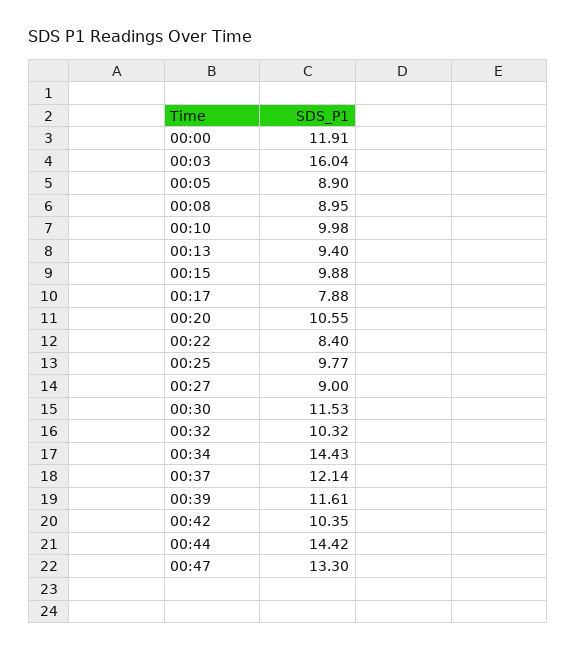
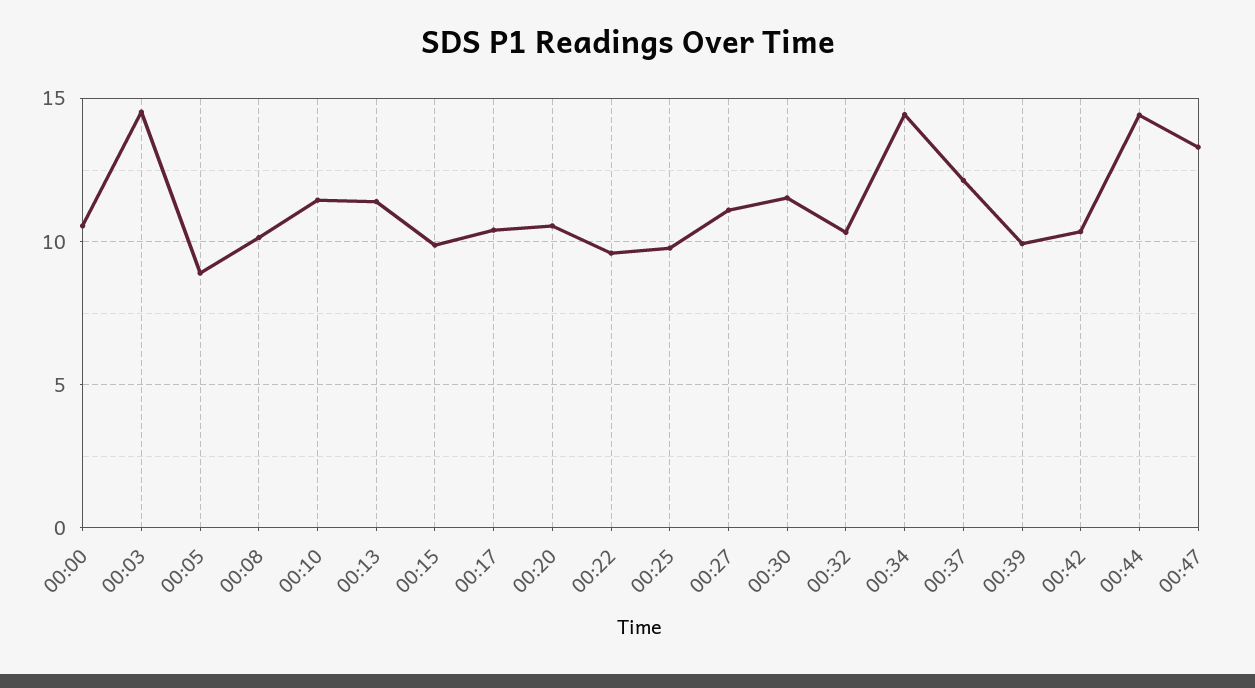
00:00: 11.91 -> 10.5
00:03: 16.04 -> 14.5
00:08: 8.95 -> 10
00:10: 9.98 -> 11.5
00:13: 9.4 -> 11.5
00:17: 7.88 -> 10.5
00:22: 8.4 -> 9.5
00:27: 9 -> 11
00:39: 11.61 -> 10

